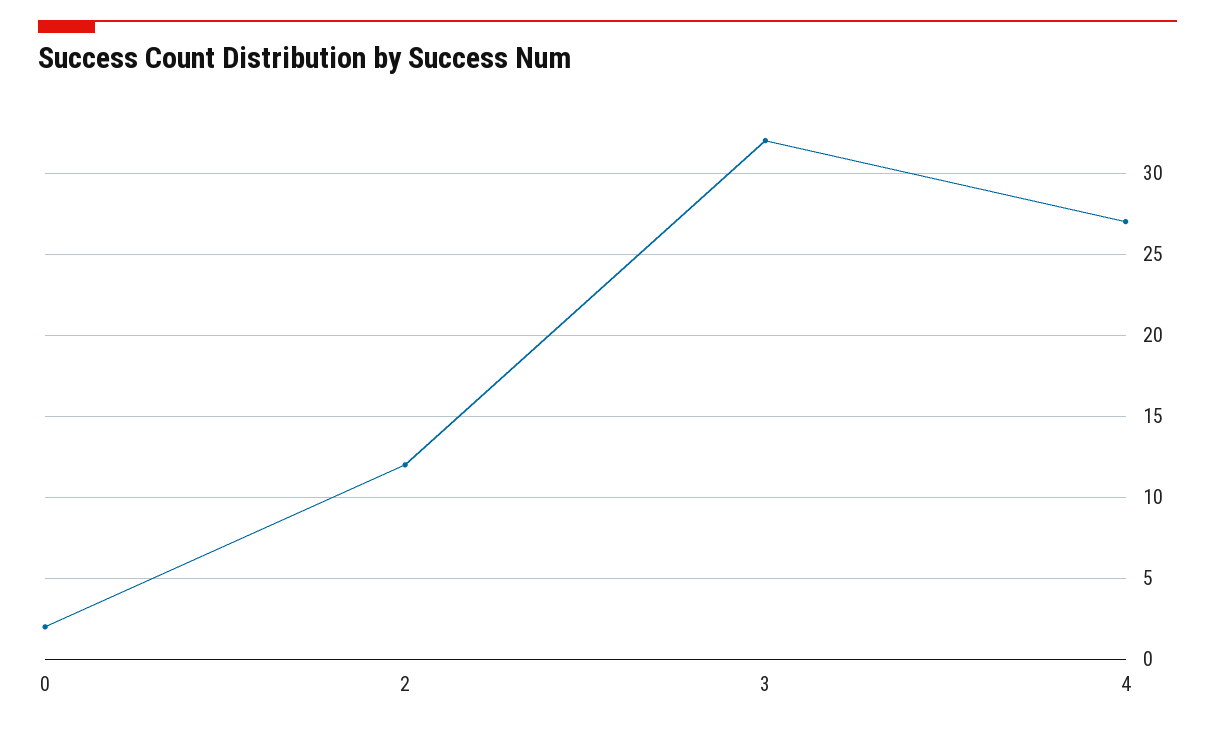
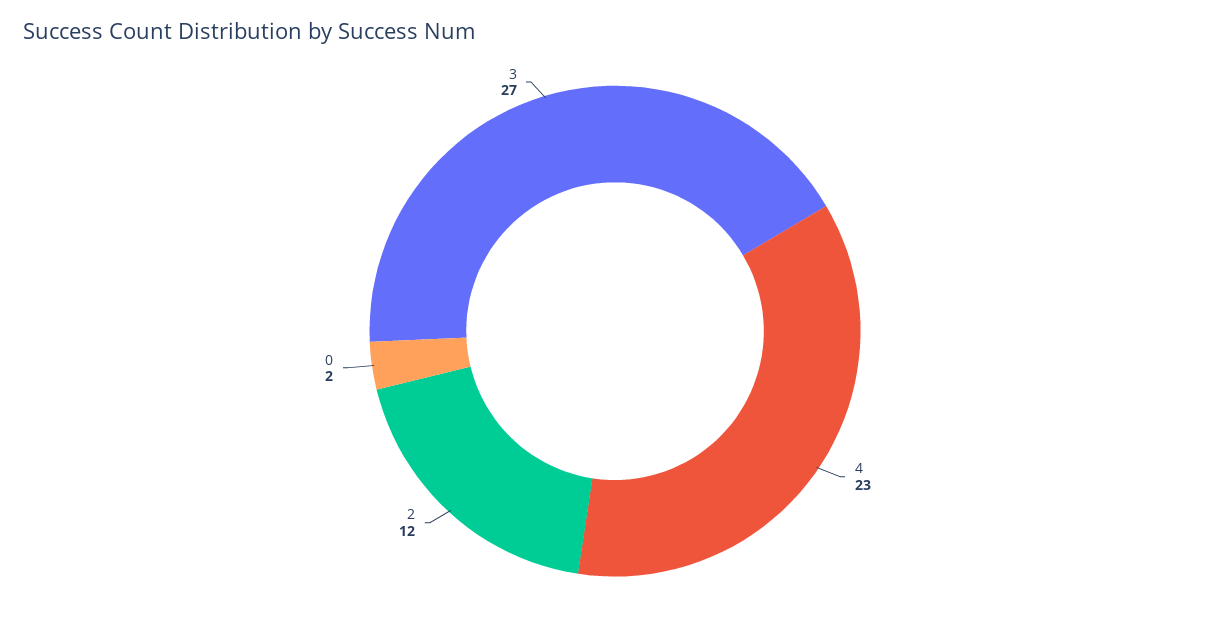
3: 32 -> 27
4: 27 -> 23

